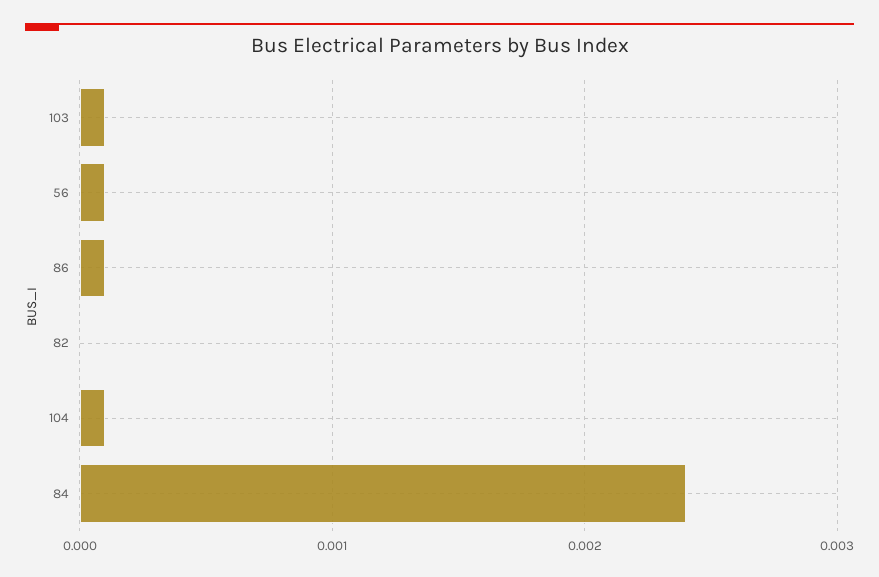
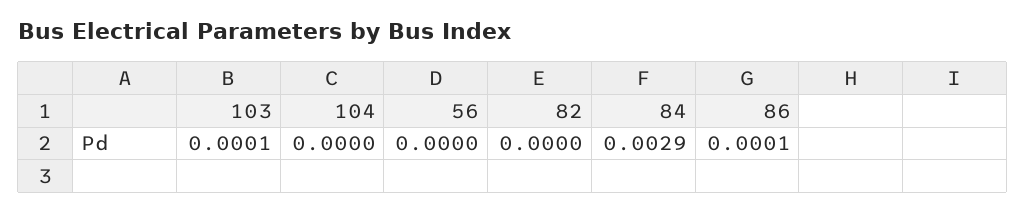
56: 0.0001 -> 0
104: 0.0001 -> 0
84: 0.0024 -> 0.0029

